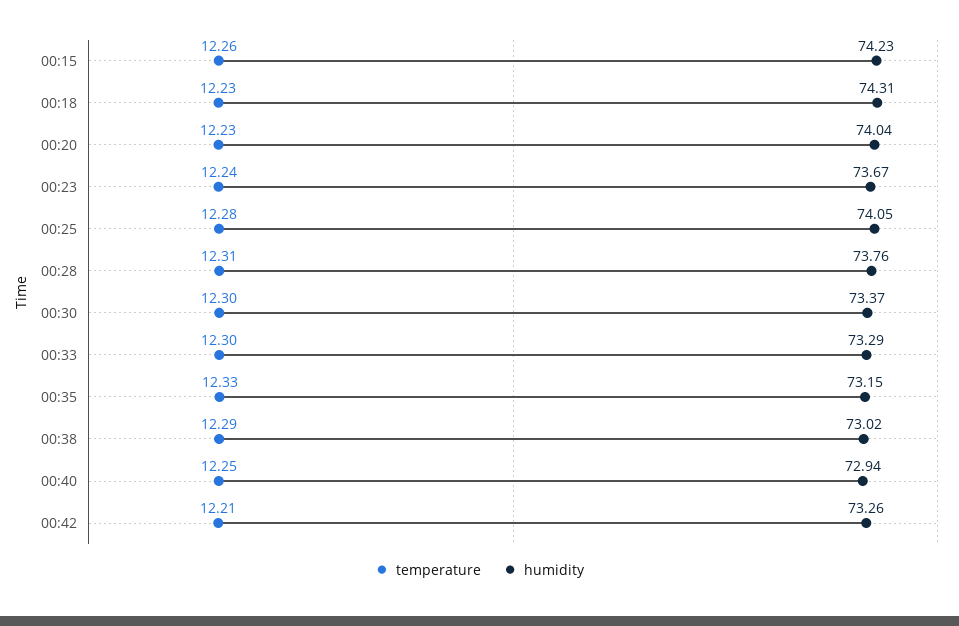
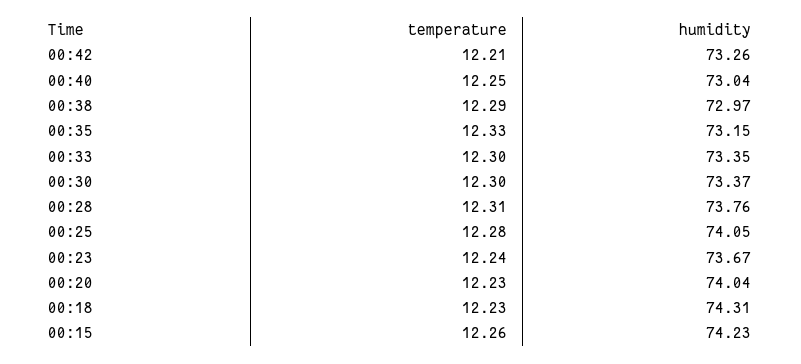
humidity, 00:33: 73.29 -> 73.35
humidity, 00:38: 73.02 -> 72.97
humidity, 00:40: 72.94 -> 73.04

